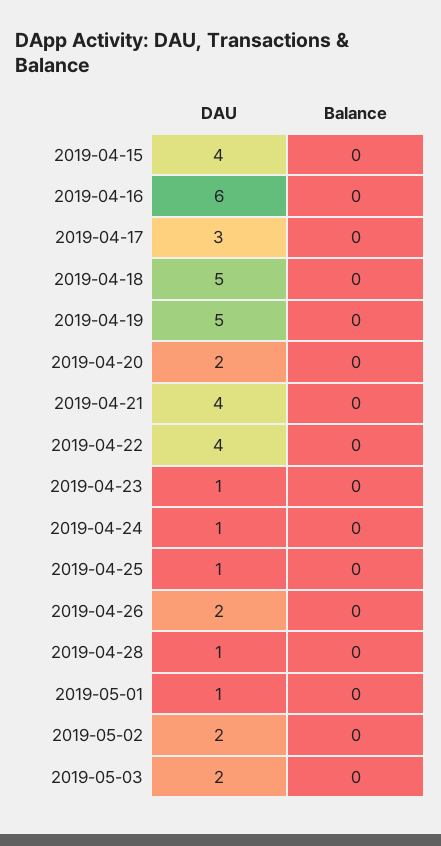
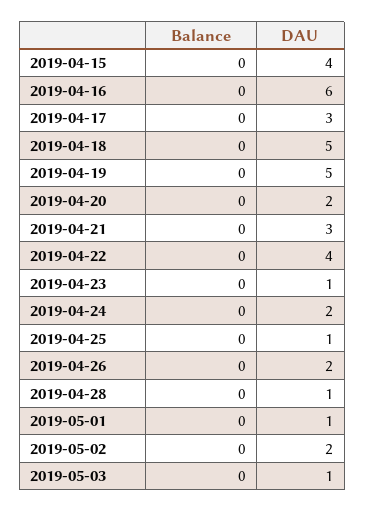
DAU, 2019-04-21: 4 -> 3
DAU, 2019-04-24: 1 -> 2
DAU, 2019-05-03: 2 -> 1

